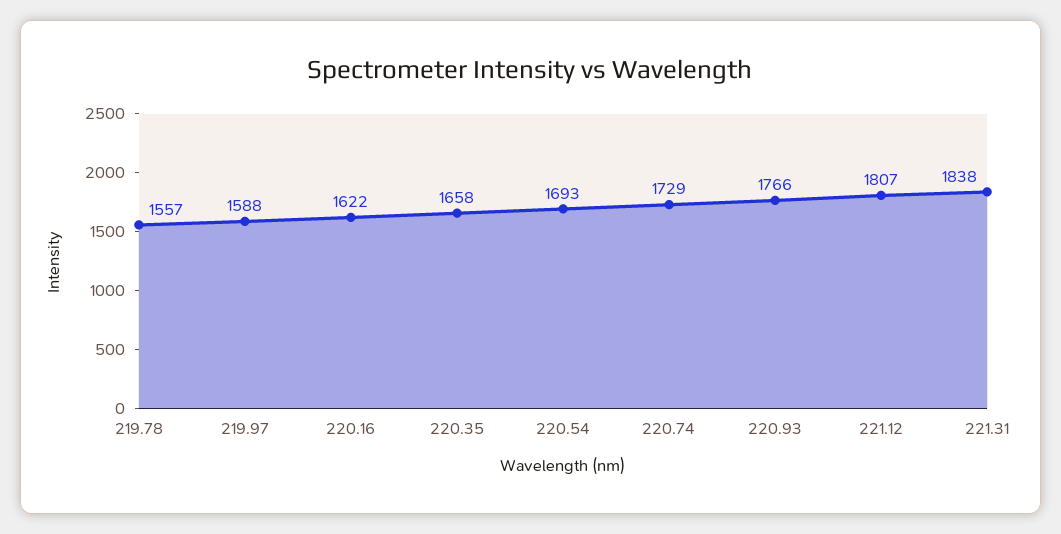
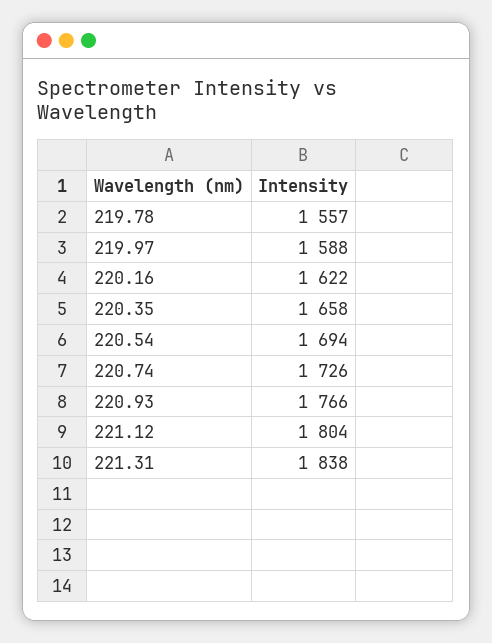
220.54: 1693 -> 1694
220.74: 1729 -> 1726
221.12: 1807 -> 1804

